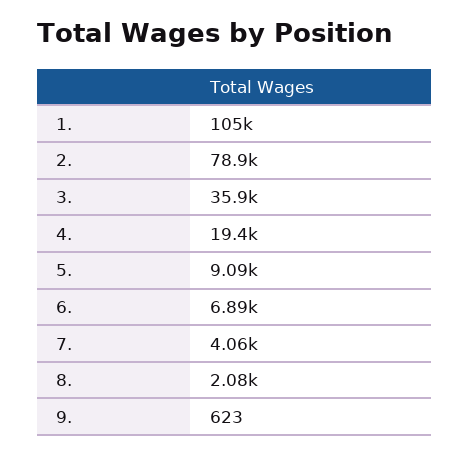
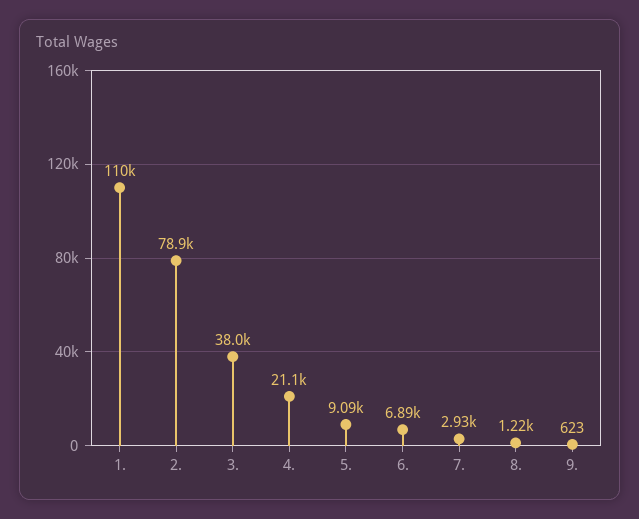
1.: 105000 -> 110000
3.: 35900 -> 38000
4.: 19400 -> 21100
7.: 4060 -> 2930
8.: 2080 -> 1220

